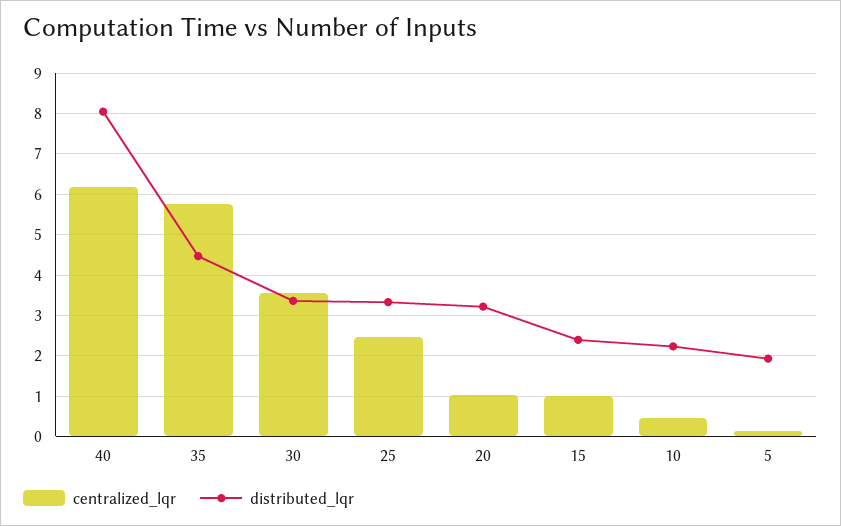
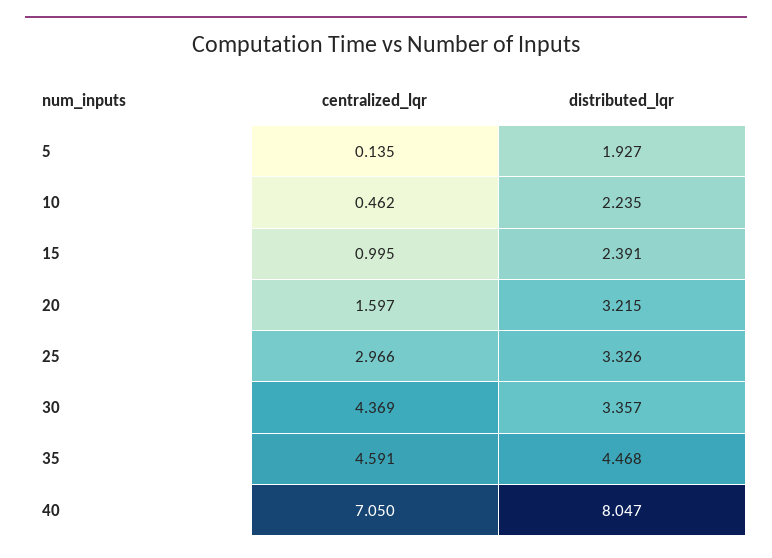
centralized_lqr, 40: 6.2 -> 7.05
centralized_lqr, 35: 5.8 -> 4.591
centralized_lqr, 30: 3.6 -> 4.369
centralized_lqr, 25: 2.4 -> 2.966
centralized_lqr, 20: 1 -> 1.597

